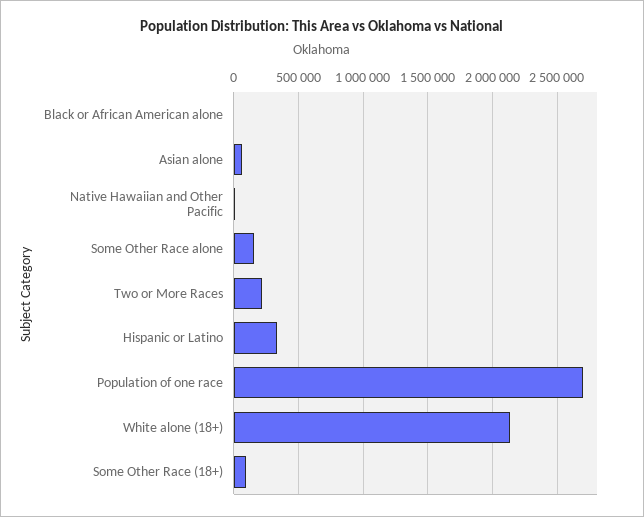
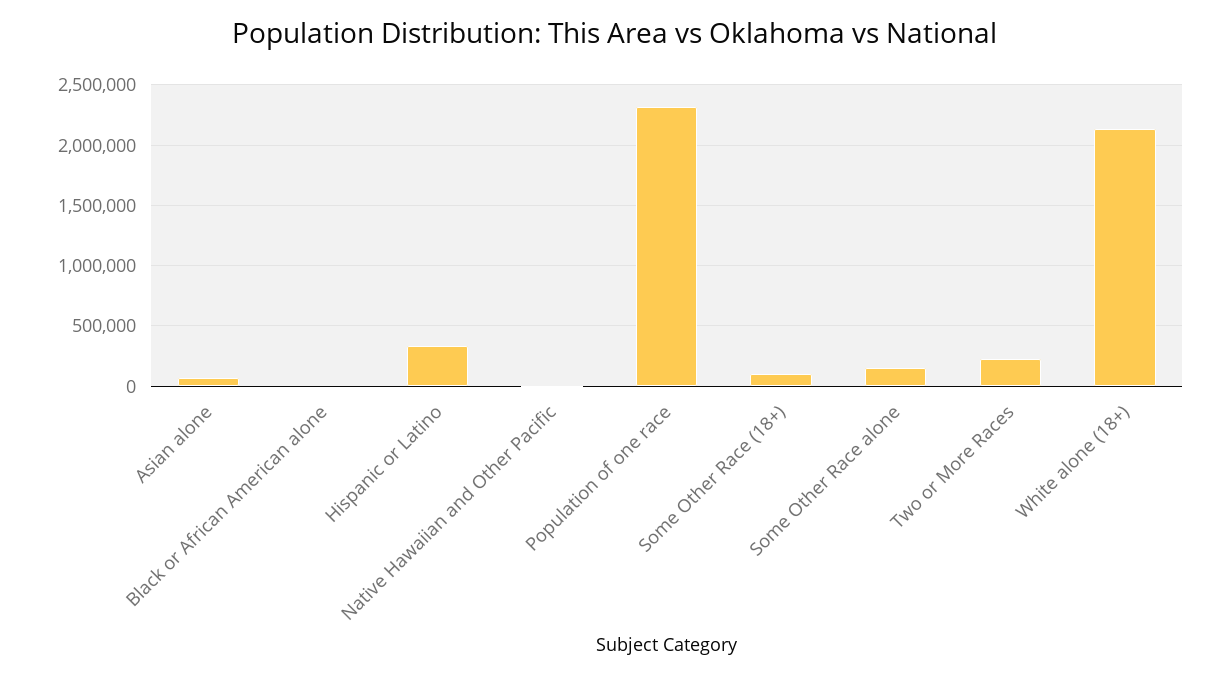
Population of one race: 2700000 -> 2300000

